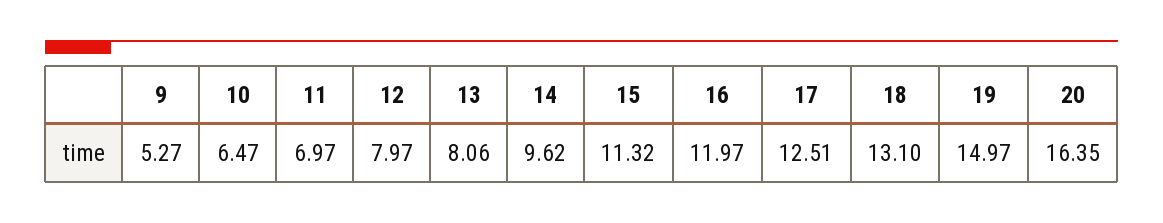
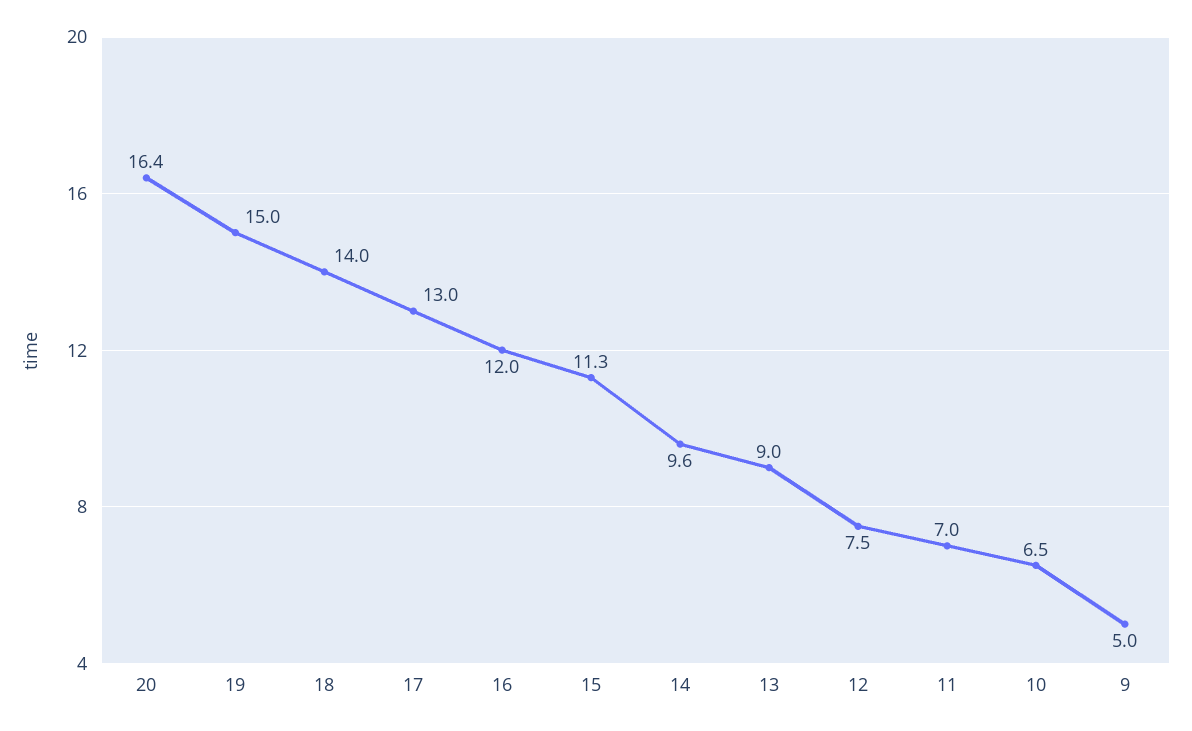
9: 5.27 -> 5
12: 7.97 -> 7.5
13: 8.06 -> 9
17: 12.51 -> 13
18: 13.1 -> 14

